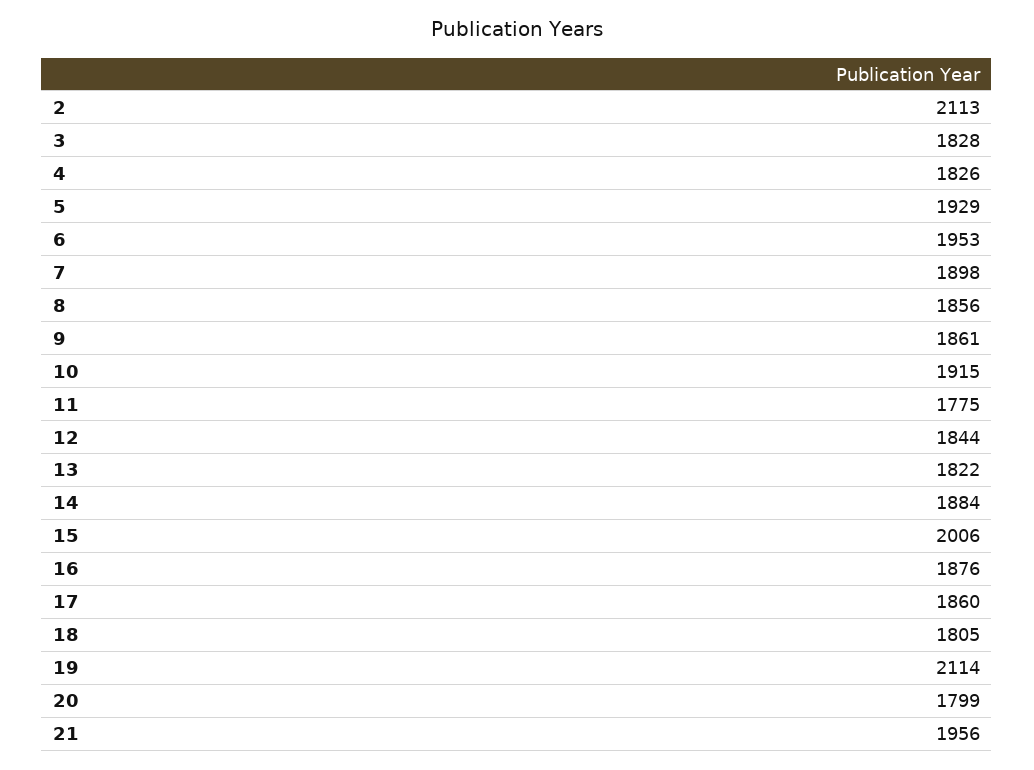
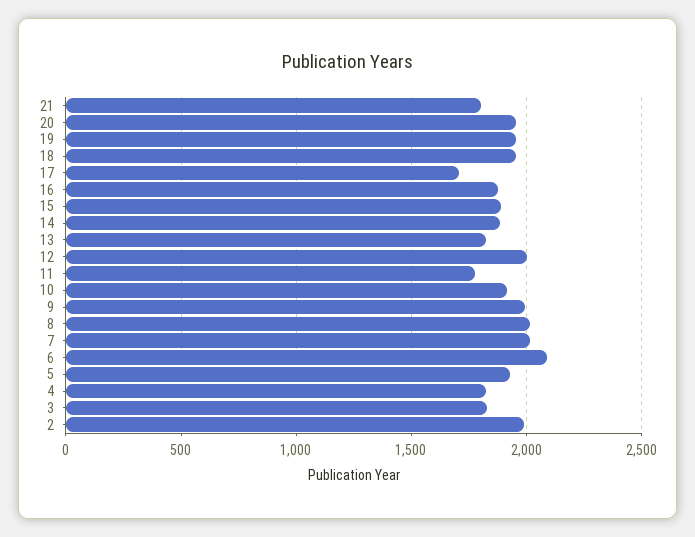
2: 2113 -> 2000
6: 1953 -> 2100
7: 1898 -> 2000
8: 1856 -> 2000
9: 1861 -> 2000
12: 1844 -> 2000
15: 2006 -> 1900
17: 1860 -> 1700
18: 1805 -> 1950
19: 2114 -> 1950
20: 1799 -> 1950
21: 1956 -> 1800

